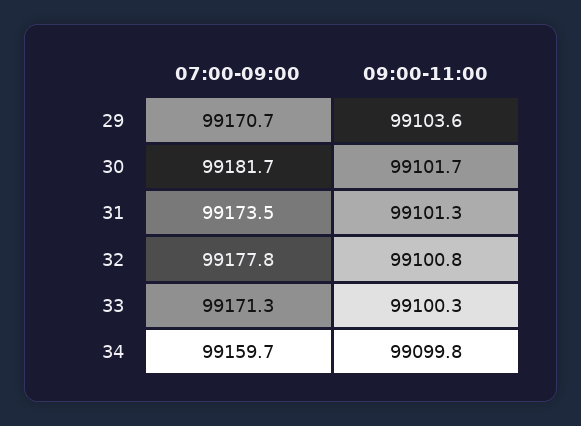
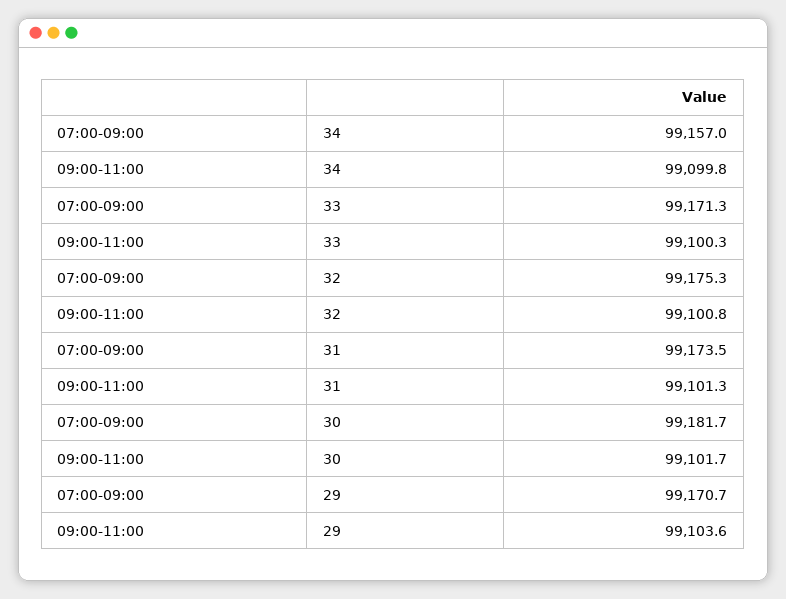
07:00-09:00, 32: 99177.8 -> 99175.3
07:00-09:00, 34: 99159.7 -> 99157

